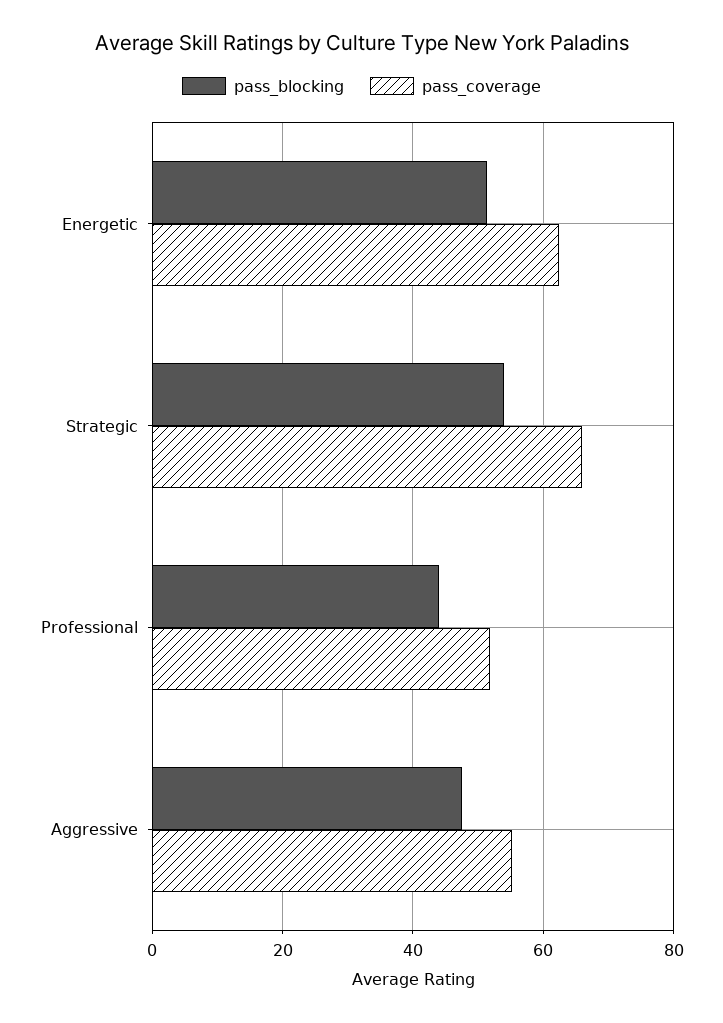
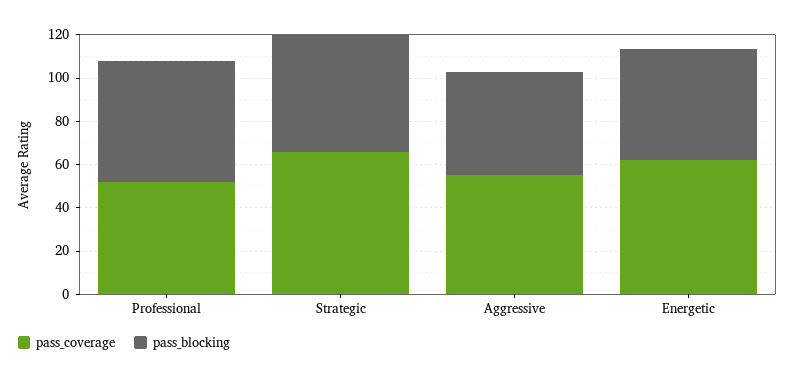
pass_blocking, Professional: 44 -> 55

